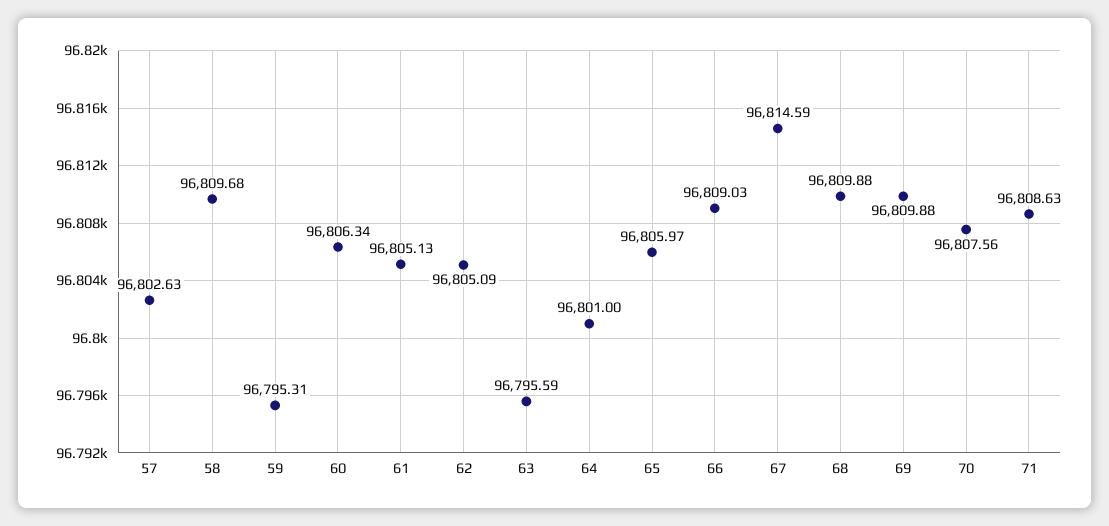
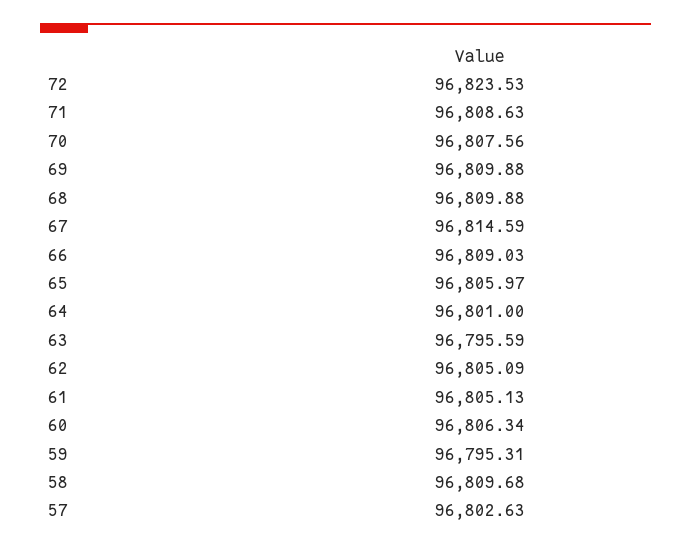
72: none -> 96823.53

